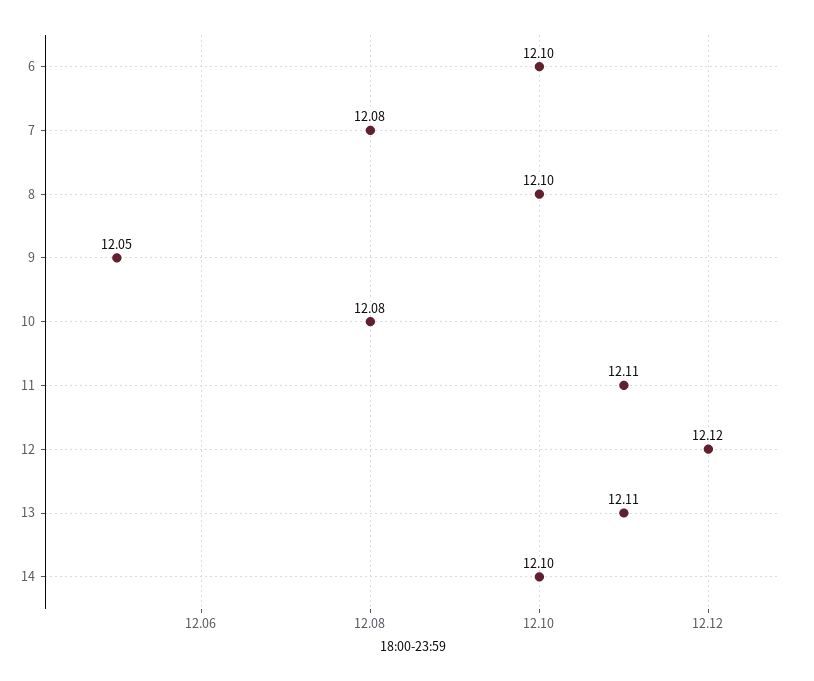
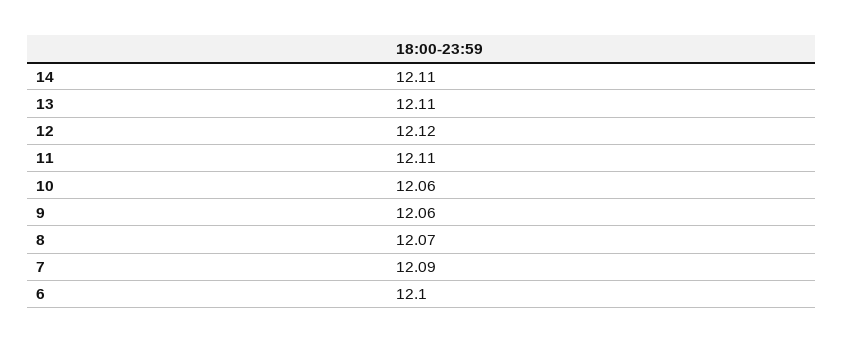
7: 12.08 -> 12.09
8: 12.1 -> 12.07
9: 12.05 -> 12.06
10: 12.08 -> 12.06
14: 12.1 -> 12.11

